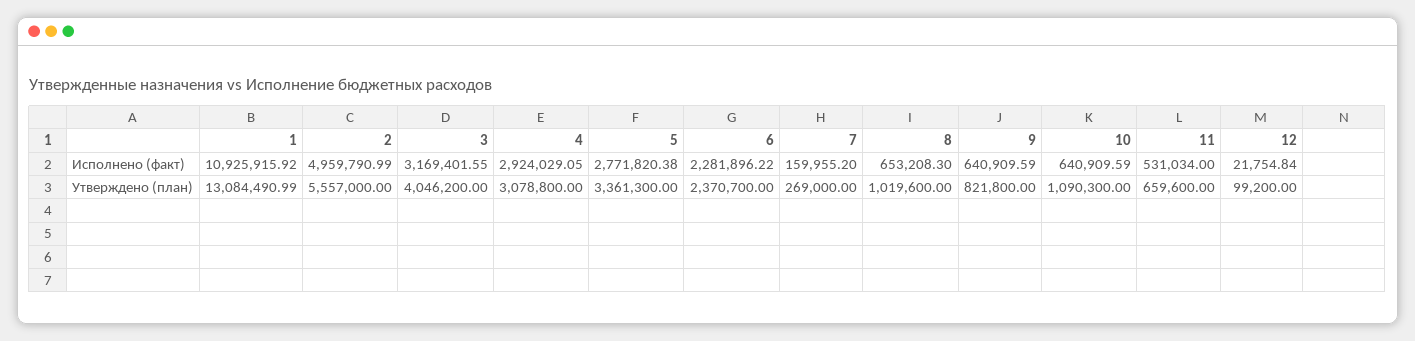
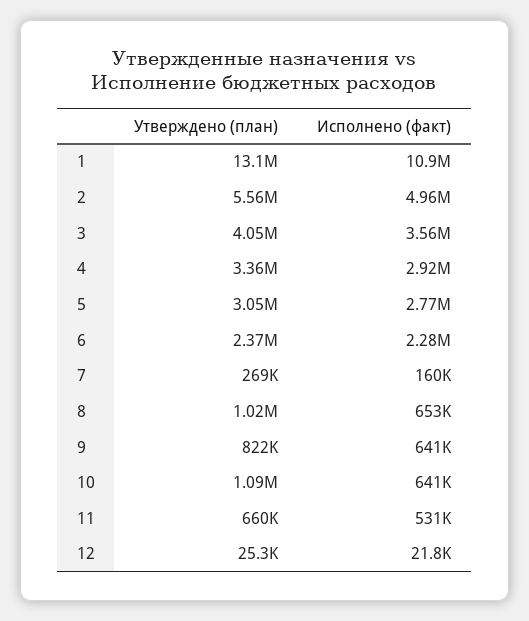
3, Исполнено (факт): 3169401.55 -> 3560000
4, Утверждено (план): 3078800 -> 3360000
5, Утверждено (план): 3361300 -> 3050000
12, Утверждено (план): 99200 -> 25300

